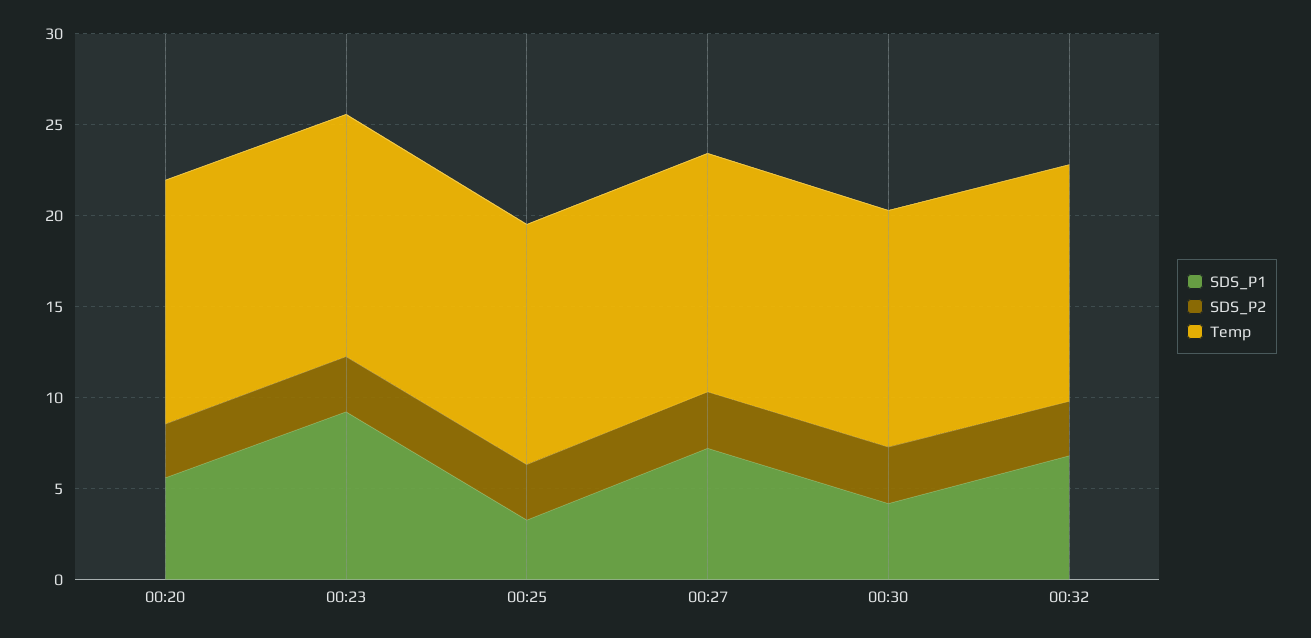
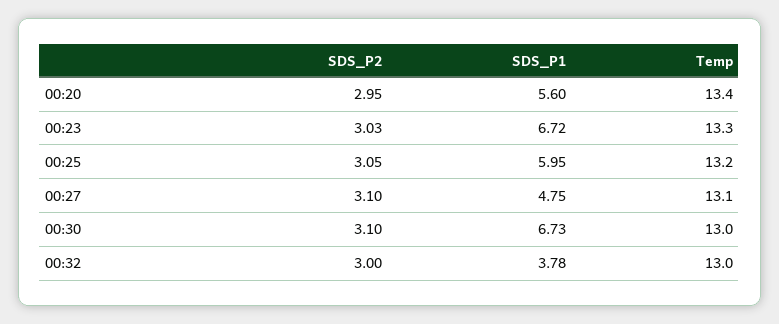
SDS_P1, 00:23: 9 -> 6.72
SDS_P1, 00:25: 3 -> 5.95
SDS_P1, 00:27: 7 -> 4.75
SDS_P1, 00:30: 4 -> 6.73
SDS_P1, 00:32: 7 -> 3.78

